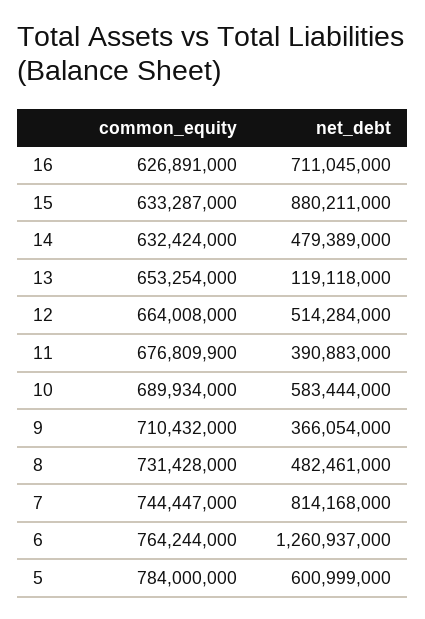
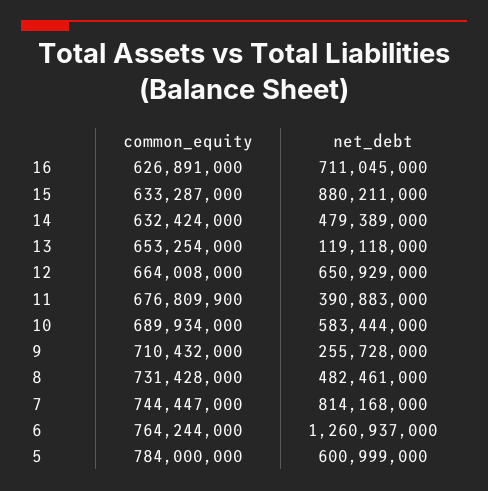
net_debt, 12: 514284000 -> 650929000
net_debt, 9: 366054000 -> 255728000

